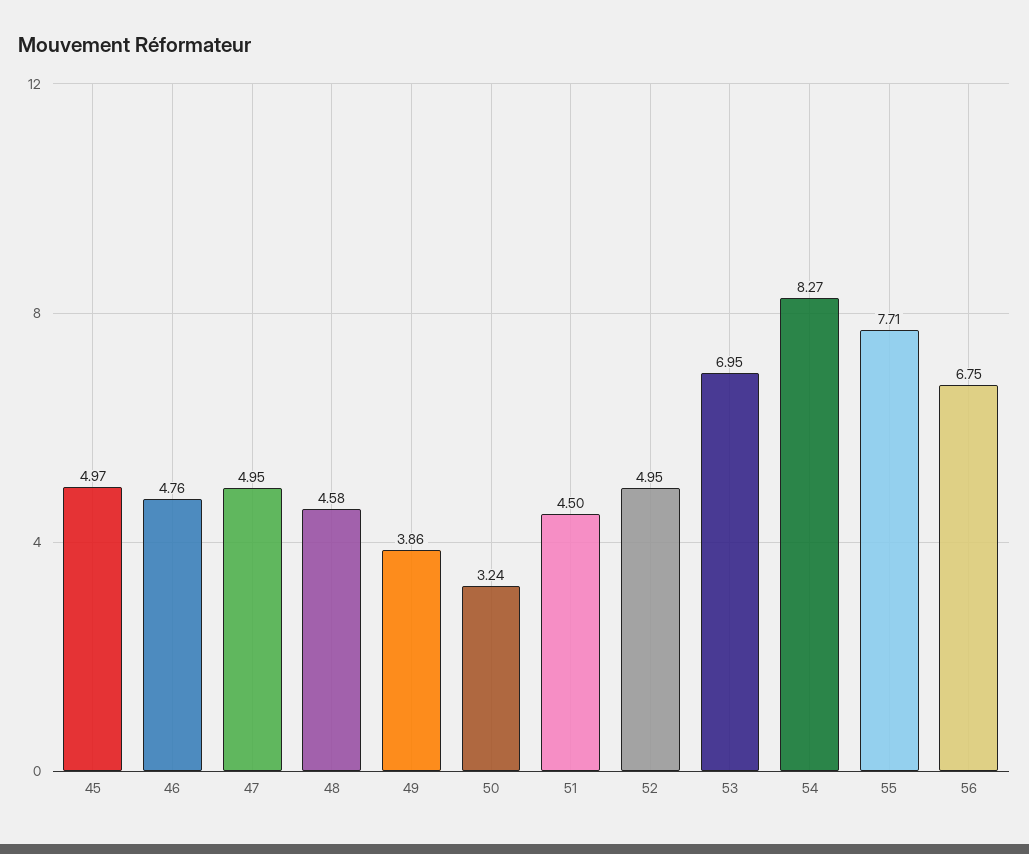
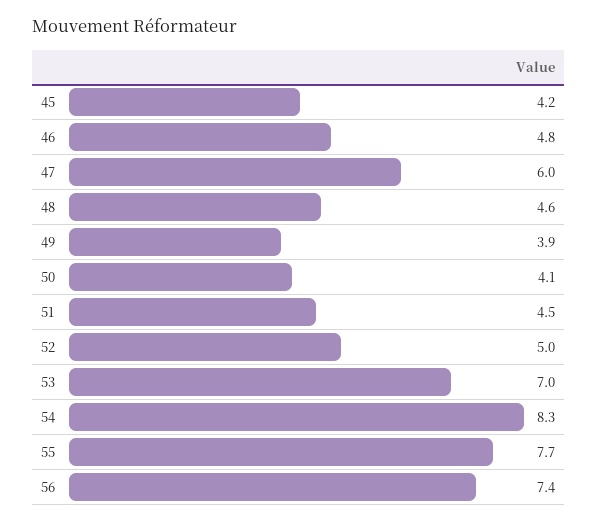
45: 4.97 -> 4.2
47: 4.95 -> 6
50: 3.24 -> 4.1
56: 6.75 -> 7.4

